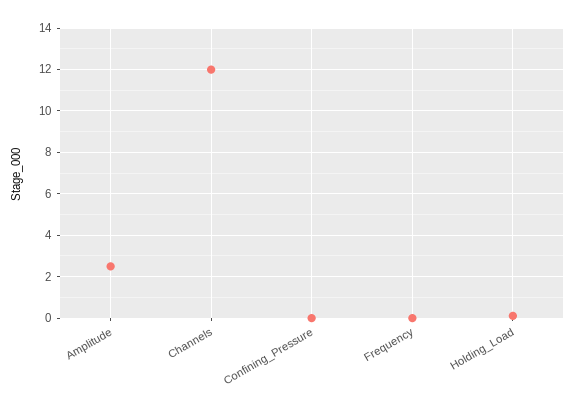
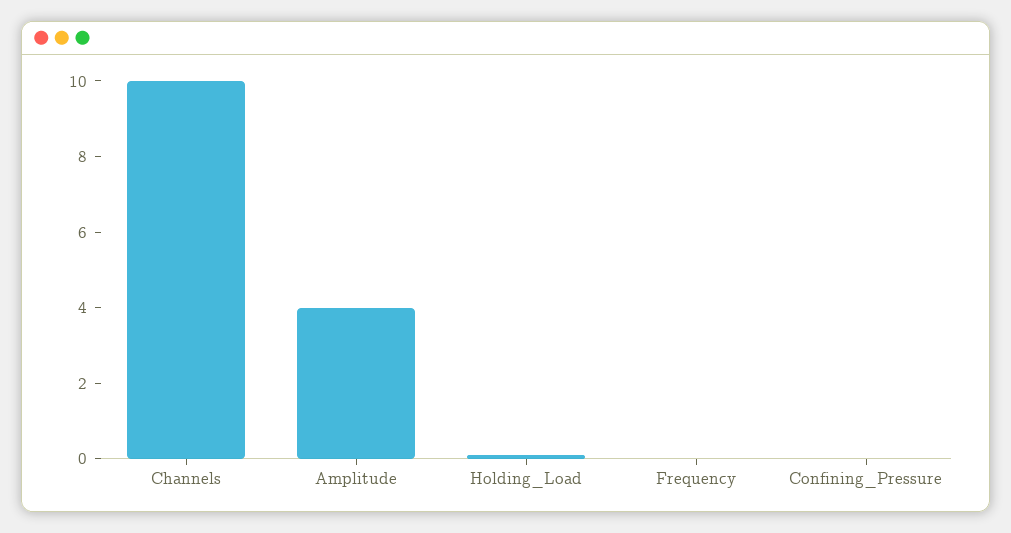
Amplitude: 2.5 -> 4
Channels: 12 -> 10

